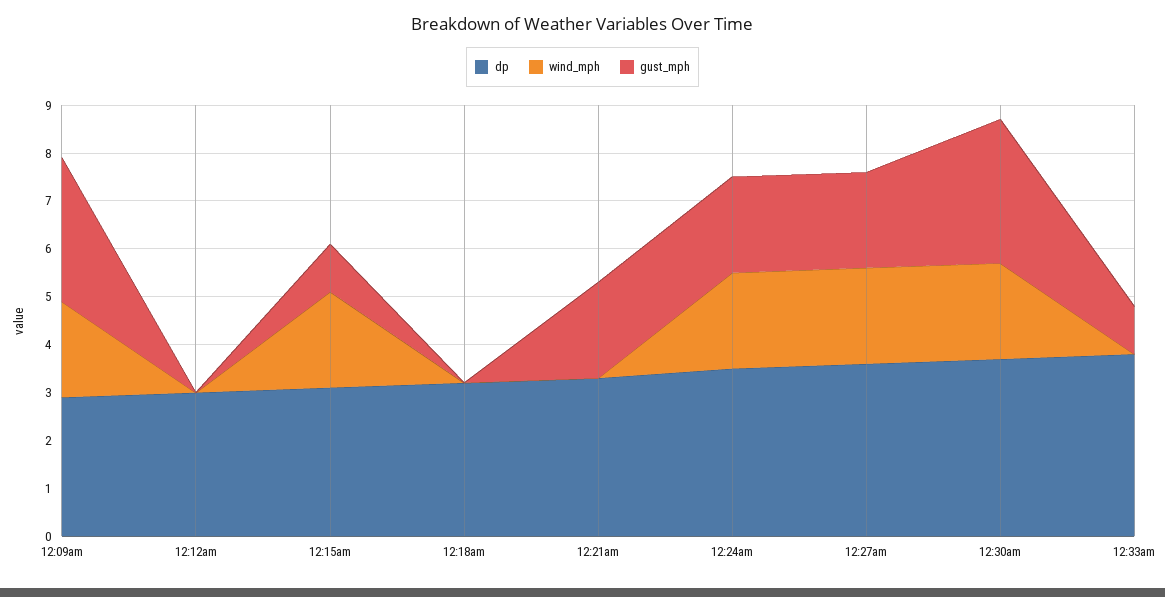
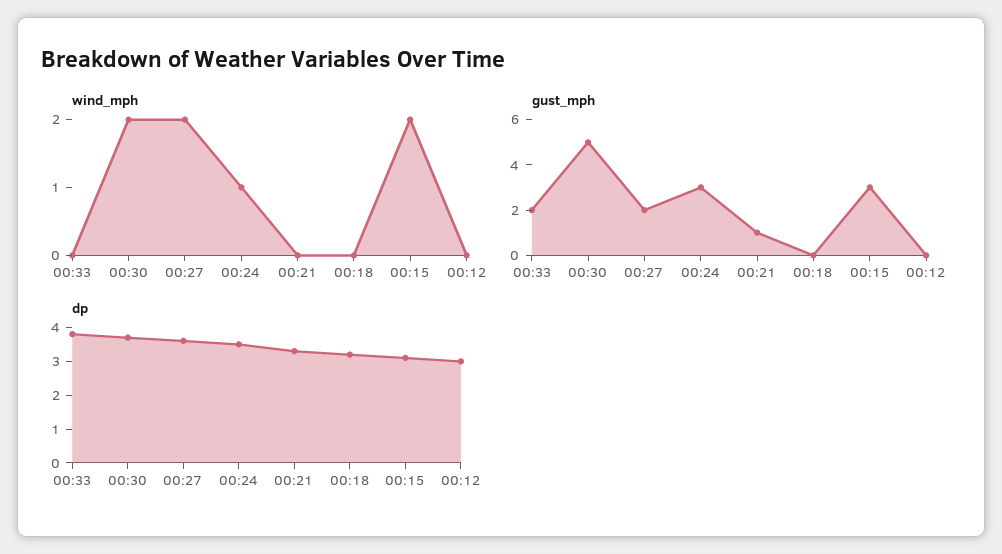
dp, 12:09am: 3 -> none
wind_mph, 12:09am: 2 -> none
gust_mph, 12:09am: 3 -> none
gust_mph, 12:15am: 1 -> 3
gust_mph, 12:21am: 2 -> 1
wind_mph, 12:24am: 2 -> 1
gust_mph, 12:24am: 2 -> 3
gust_mph, 12:30am: 3 -> 5
gust_mph, 12:33am: 1 -> 2

